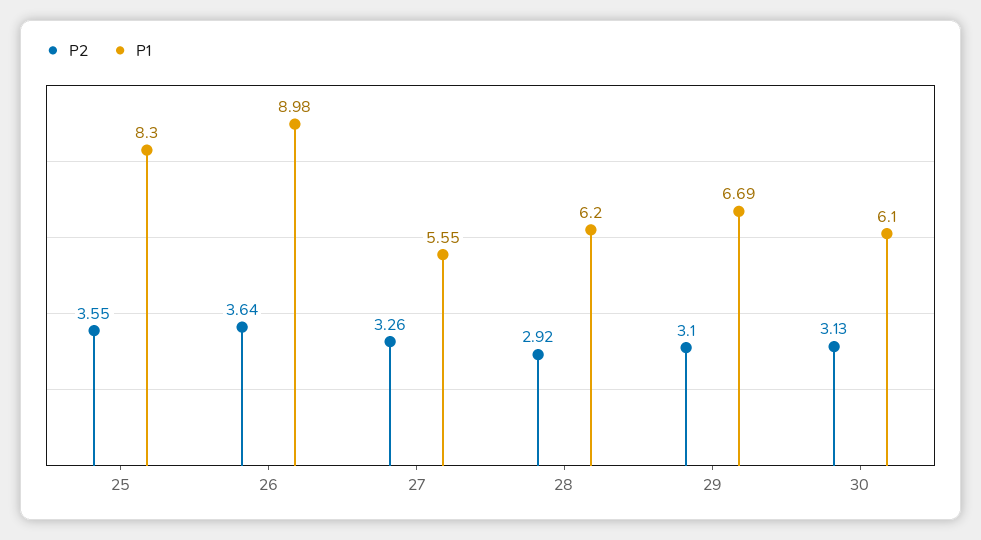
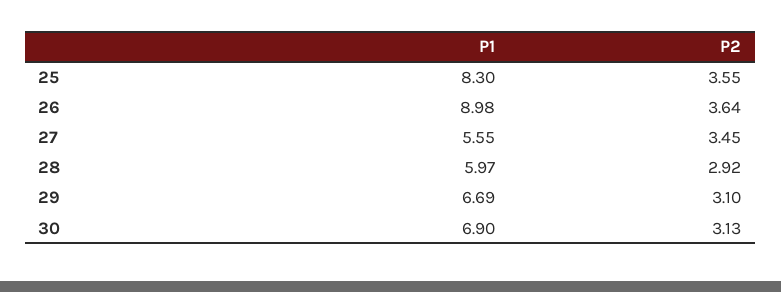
P2, 27: 3.26 -> 3.45
P1, 28: 6.2 -> 5.97
P1, 30: 6.1 -> 6.9

